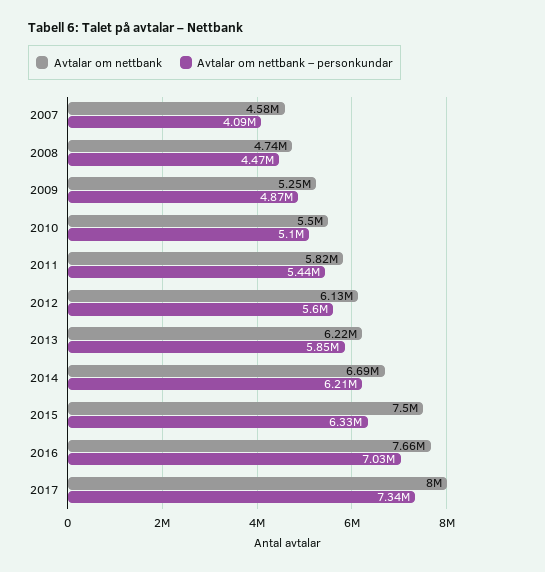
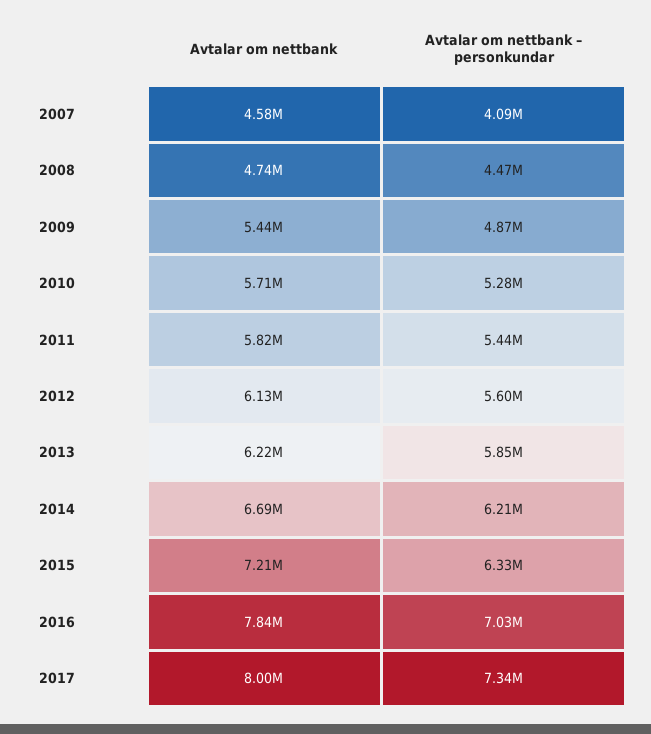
Avtalar om nettbank, 2009: 5250000 -> 5440000
Avtalar om nettbank, 2010: 5500000 -> 5710000
Avtalar om nettbank – personkundar, 2010: 5100000 -> 5280000
Avtalar om nettbank, 2015: 7500000 -> 7210000
Avtalar om nettbank, 2016: 7660000 -> 7840000

